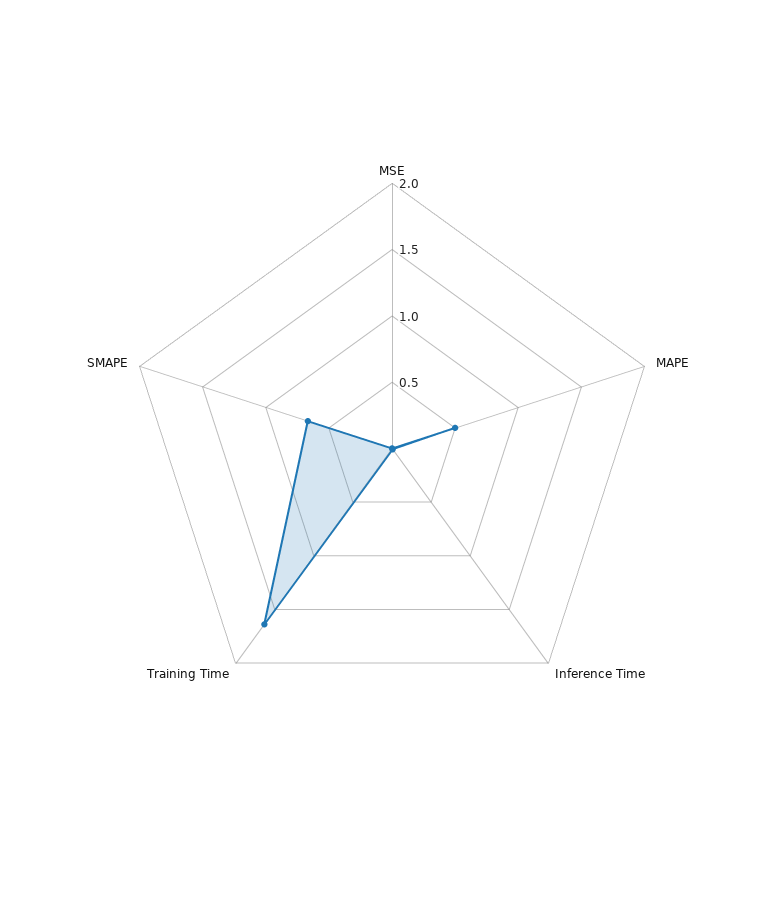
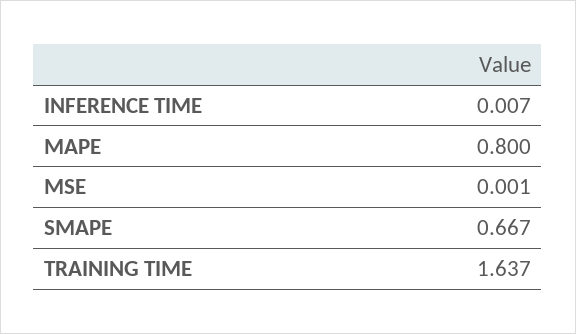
MAPE: 0.5 -> 0.8

